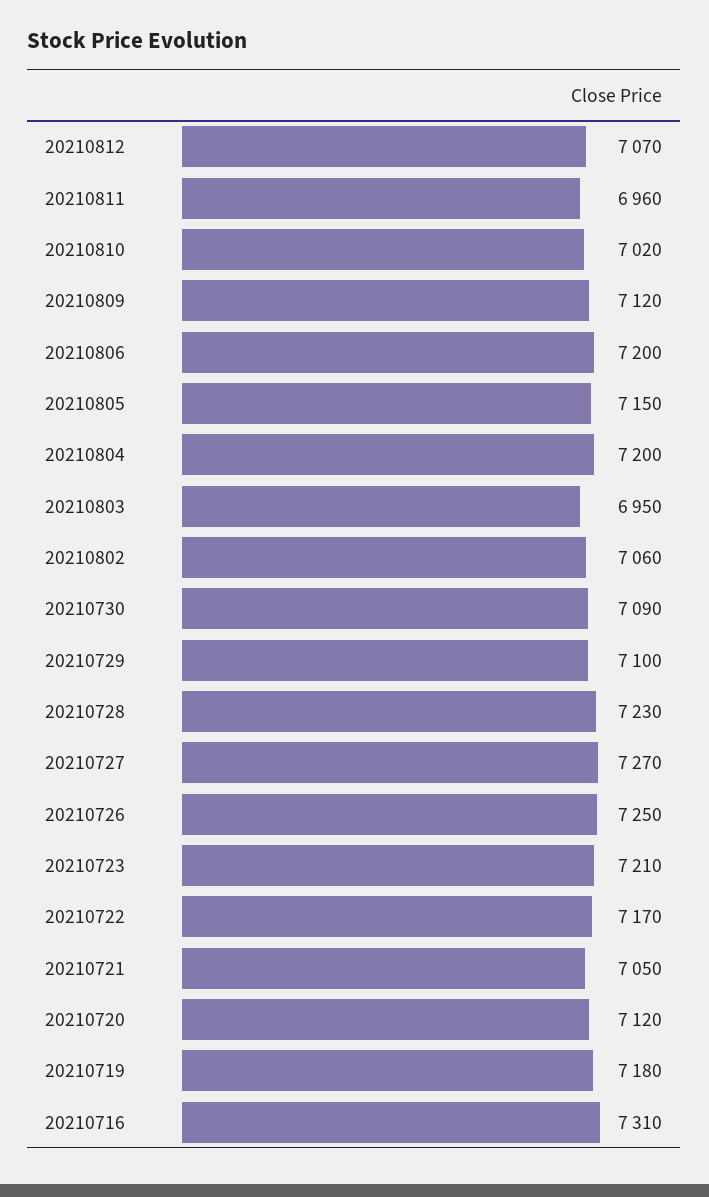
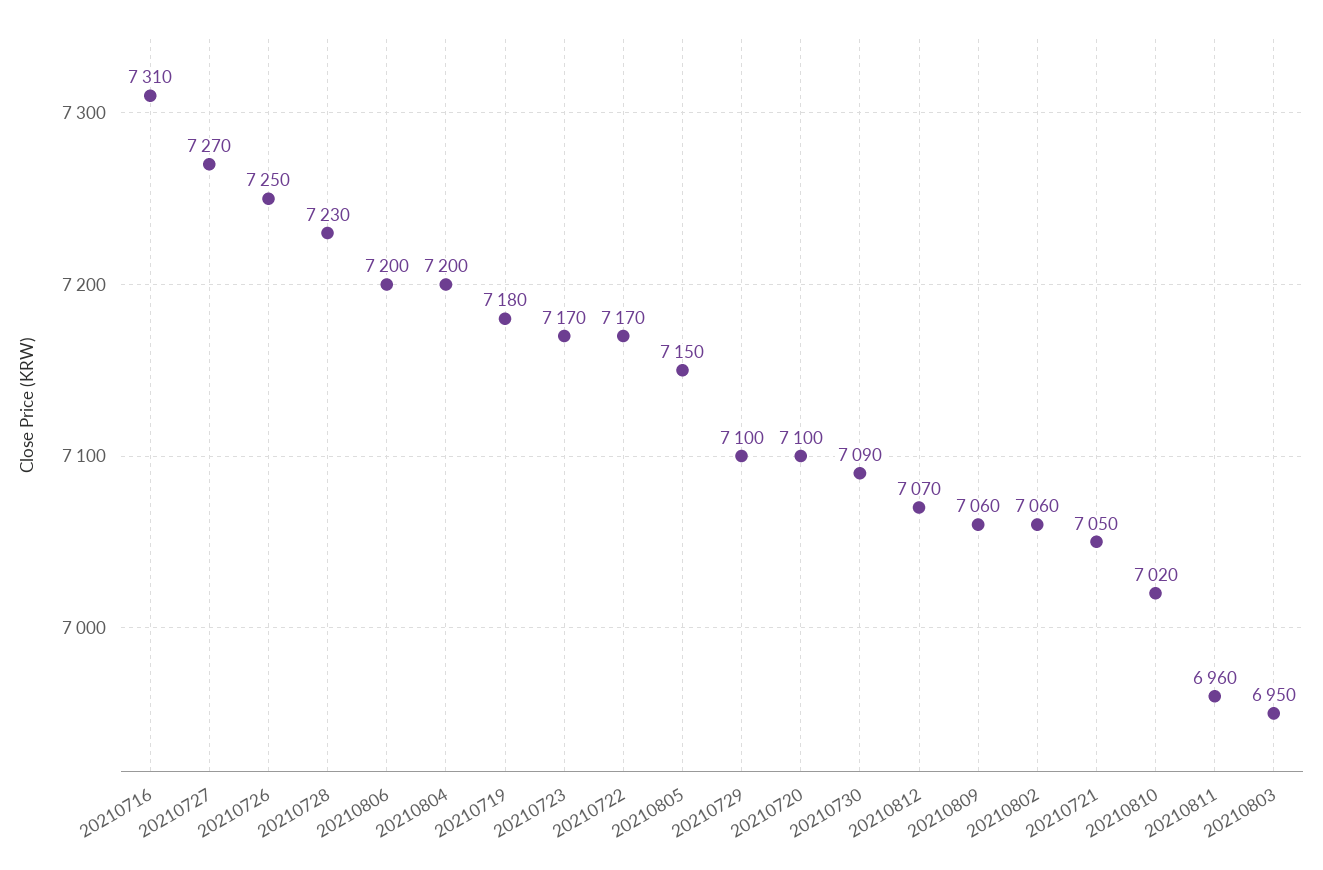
20210809: 7120 -> 7060
20210723: 7210 -> 7170
20210720: 7120 -> 7100

